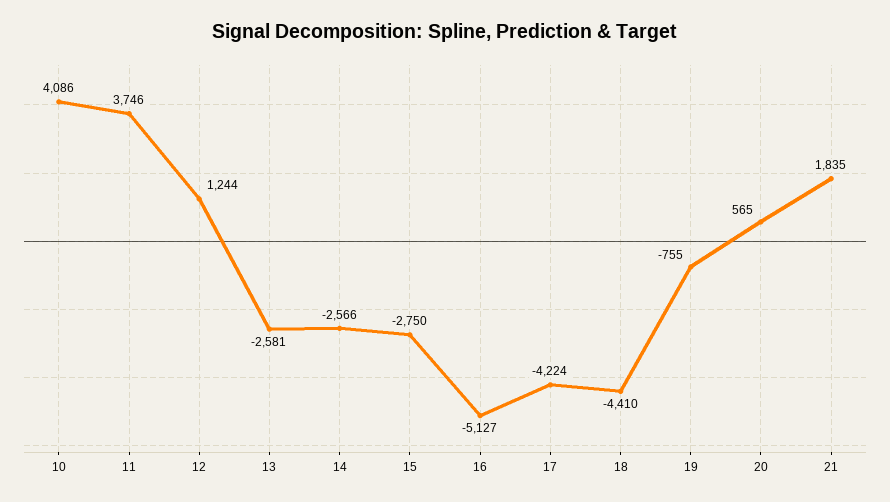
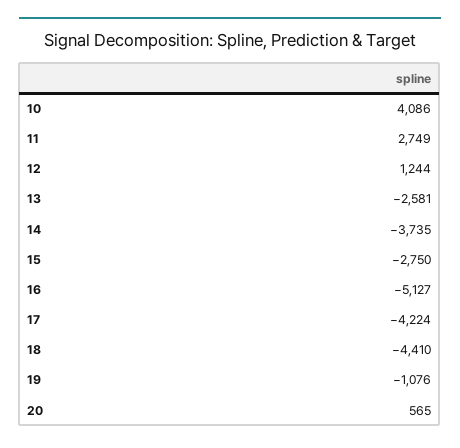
11: 3746 -> 2749
14: -2566 -> -3735
19: -755 -> -1076
21: 1835 -> none

